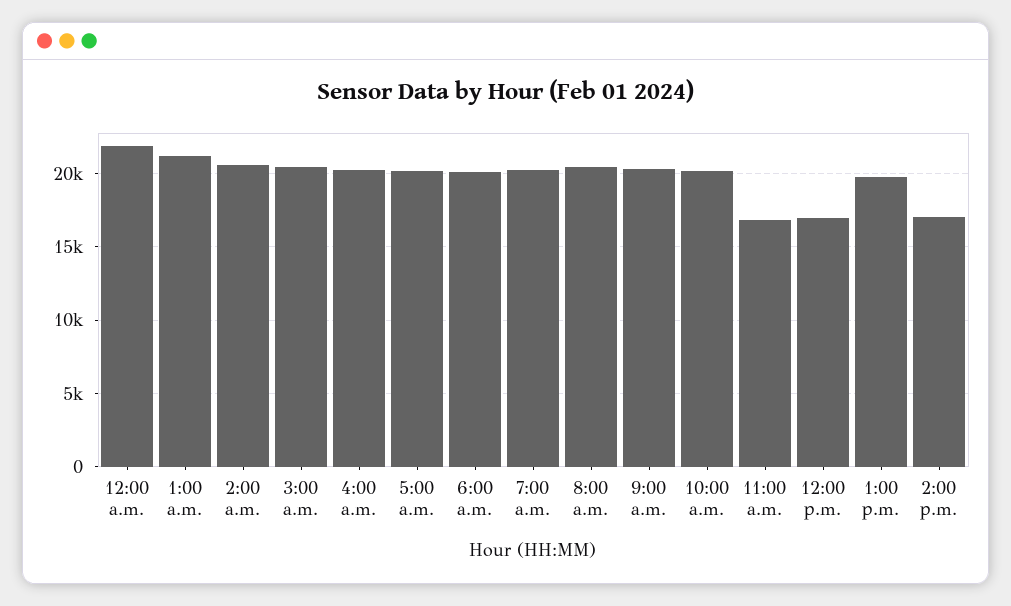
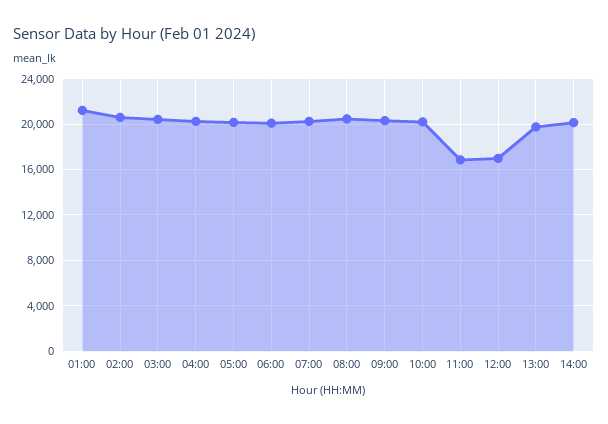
12:00 a.m.: 22000 -> none
2:00 p.m.: 17000 -> 20000

